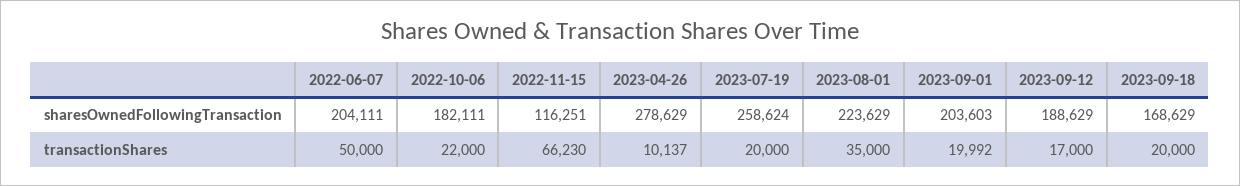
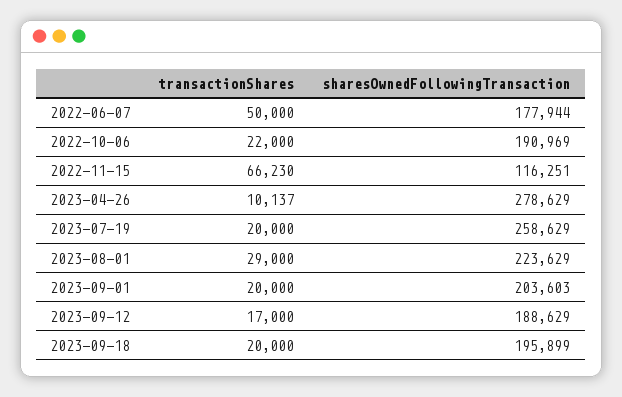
2022-06-07, sharesOwnedFollowingTransaction: 204111 -> 177944
2022-10-06, sharesOwnedFollowingTransaction: 182111 -> 190969
2023-07-19, sharesOwnedFollowingTransaction: 258624 -> 258629
2023-09-18, sharesOwnedFollowingTransaction: 168629 -> 195899
2023-08-01, transactionShares: 35000 -> 29000
2023-09-01, transactionShares: 19992 -> 20000

